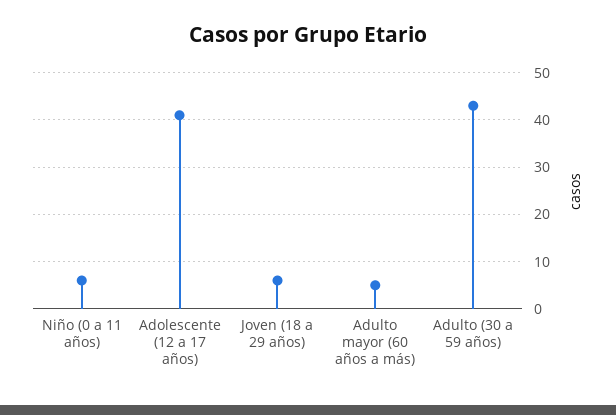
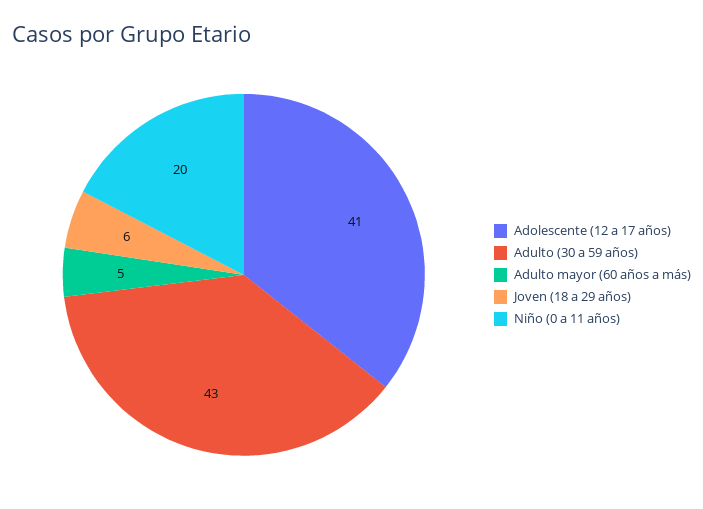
Niño (0 a 11 años): 5 -> 20

